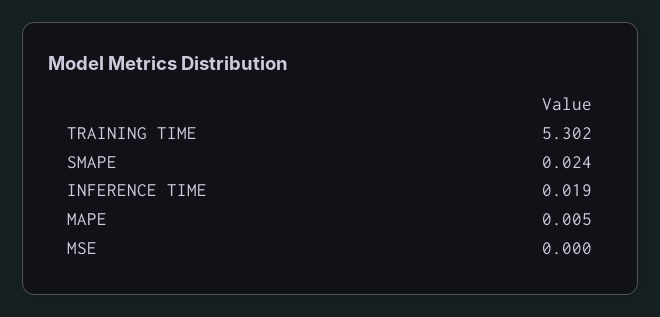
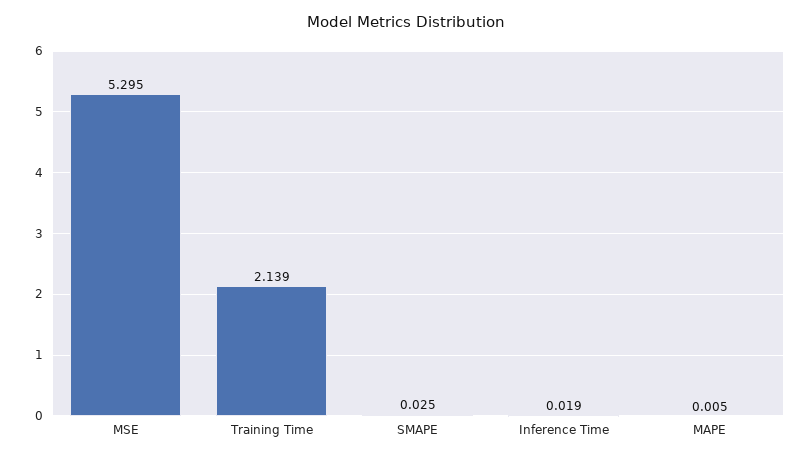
TRAINING TIME: 5.302 -> 2.139
SMAPE: 0.024 -> 0.025
MSE: 0 -> 5.295

